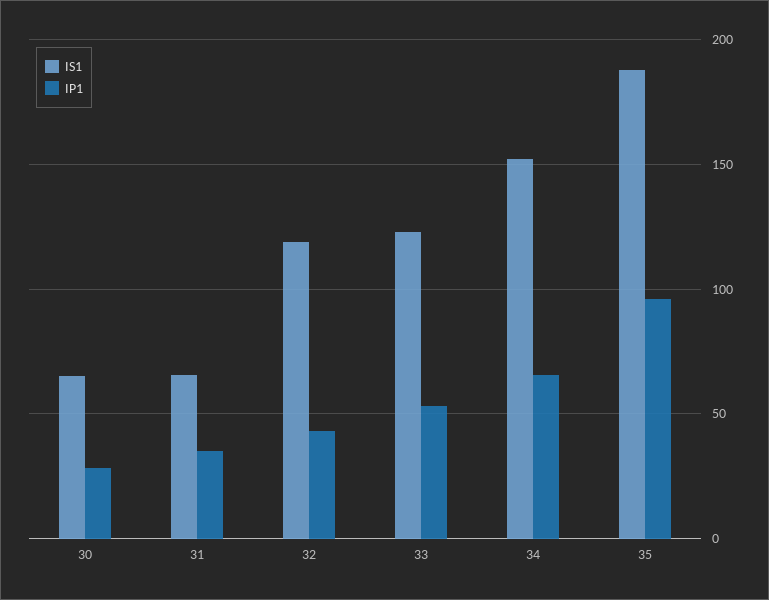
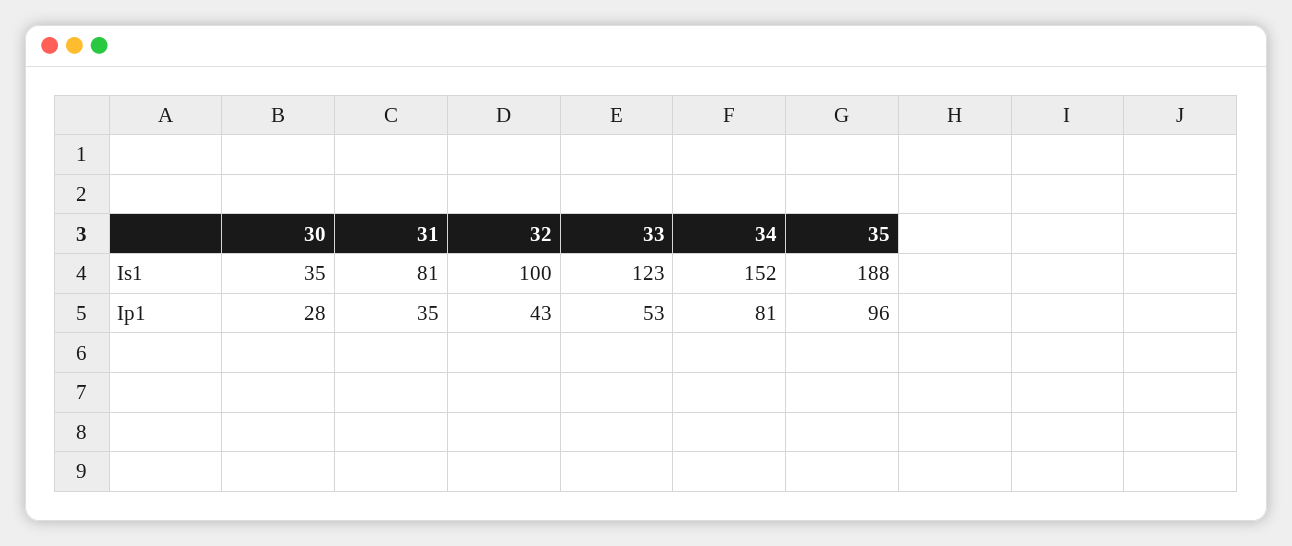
IS1, 30: 65 -> 35
IS1, 31: 65 -> 81
IS1, 32: 120 -> 100
IP1, 34: 65 -> 81

